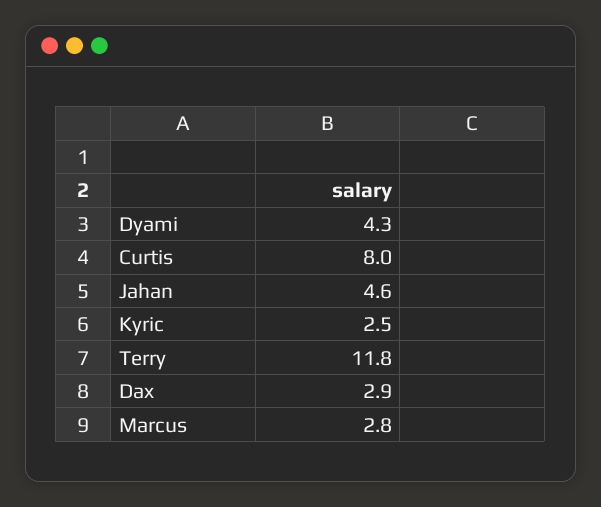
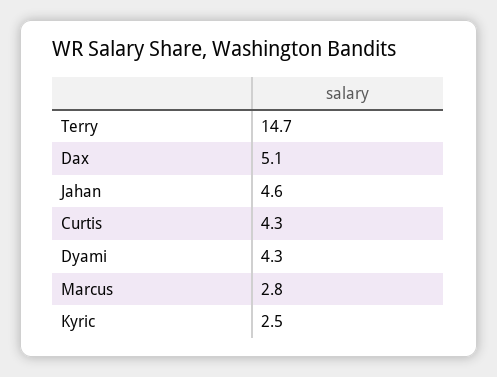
Curtis: 8 -> 4.3
Terry: 11.8 -> 14.7
Dax: 2.9 -> 5.1

